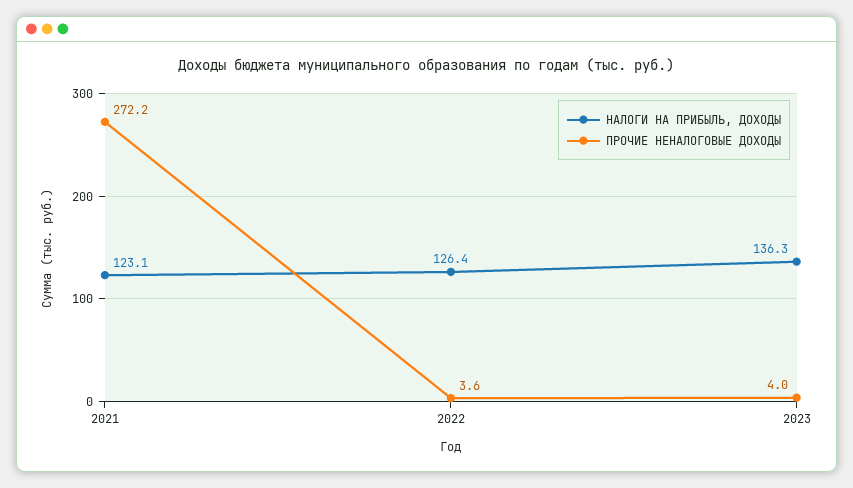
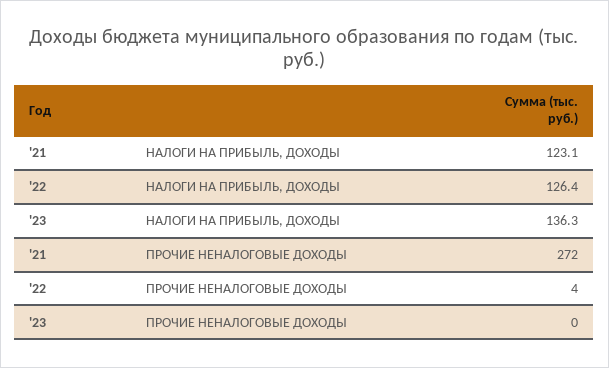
ПРОЧИЕ НЕНАЛОГОВЫЕ ДОХОДЫ, 2023: 4 -> 0

